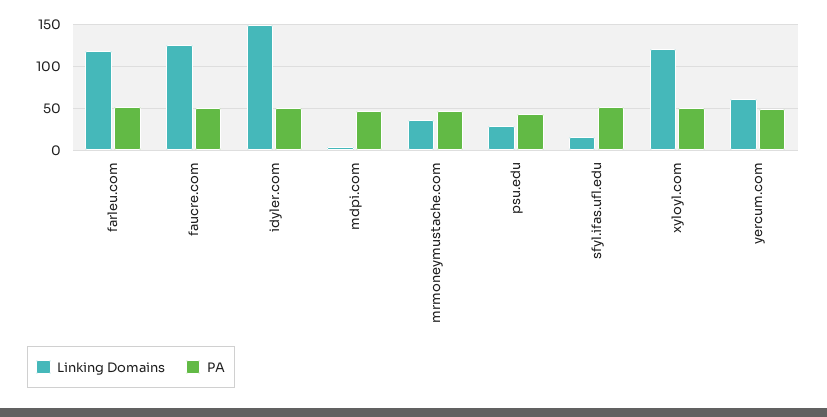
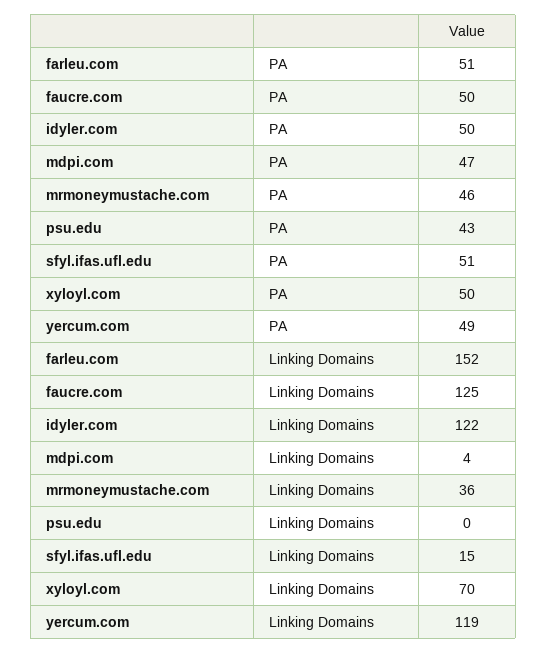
Linking Domains, farleu.com: 120 -> 152
Linking Domains, idyler.com: 150 -> 122
Linking Domains, psu.edu: 30 -> 0
Linking Domains, xyloyl.com: 120 -> 70
Linking Domains, yercum.com: 60 -> 119

